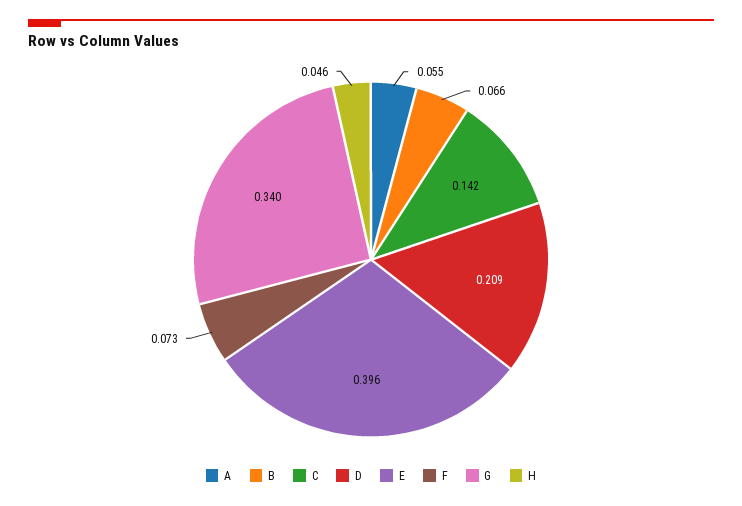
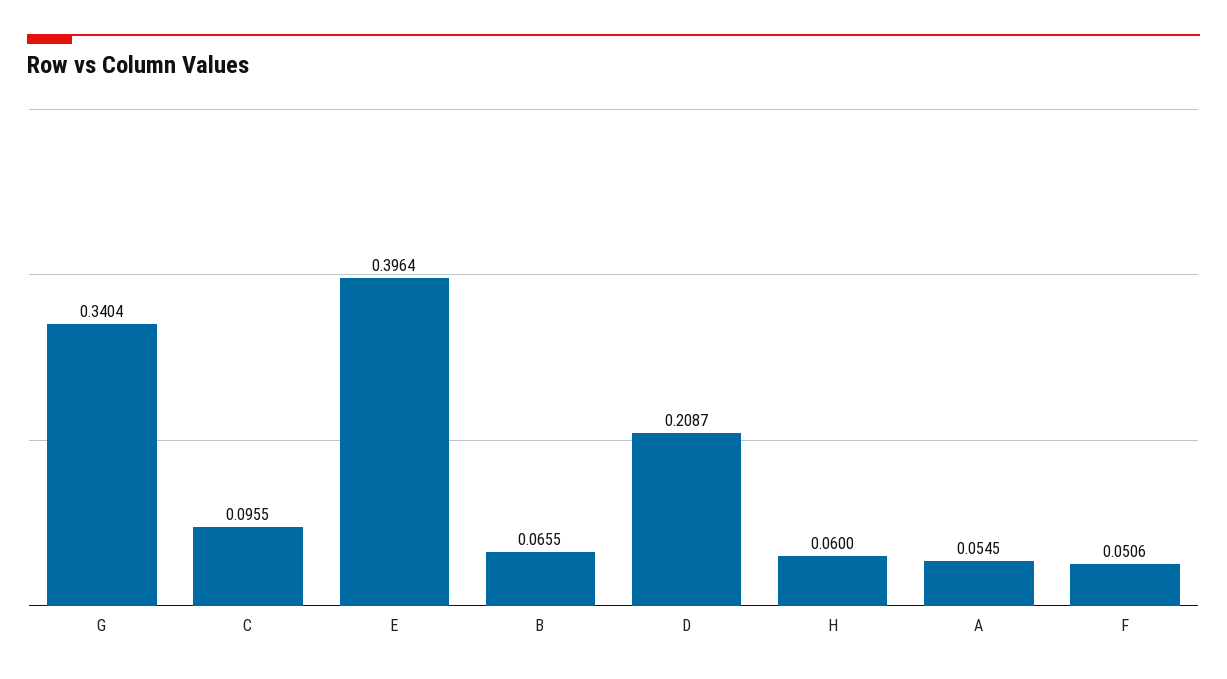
C: 0.142 -> 0.0955
F: 0.073 -> 0.0506
H: 0.046 -> 0.06

